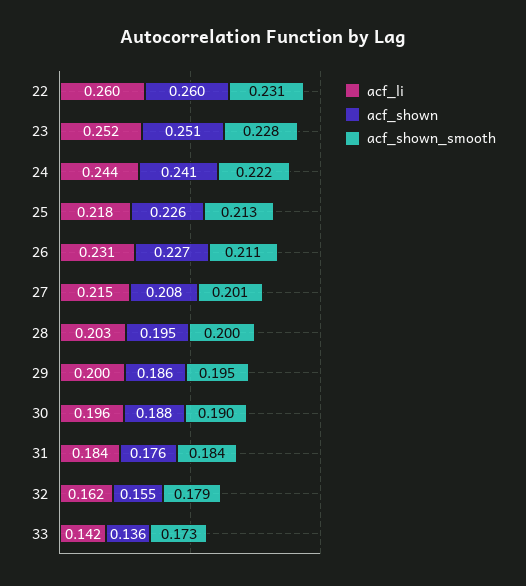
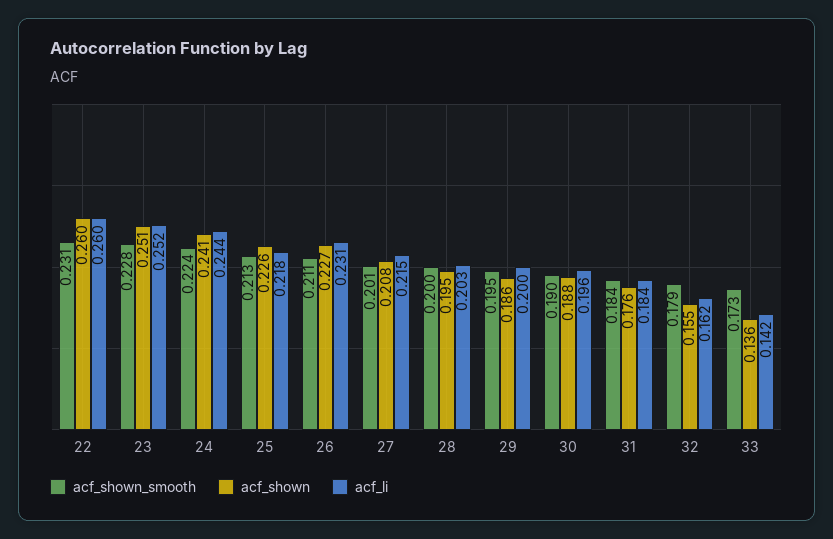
acf_shown_smooth, 24: 0.222 -> 0.224

